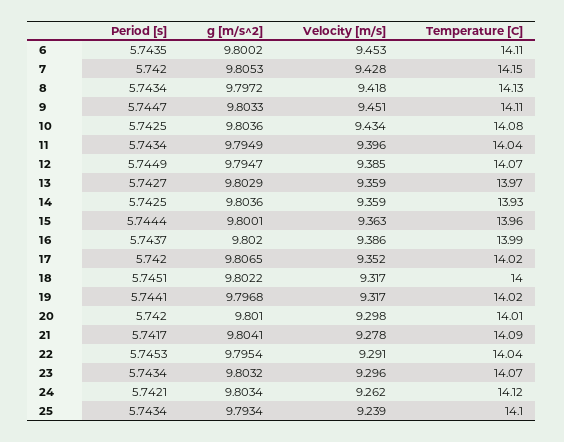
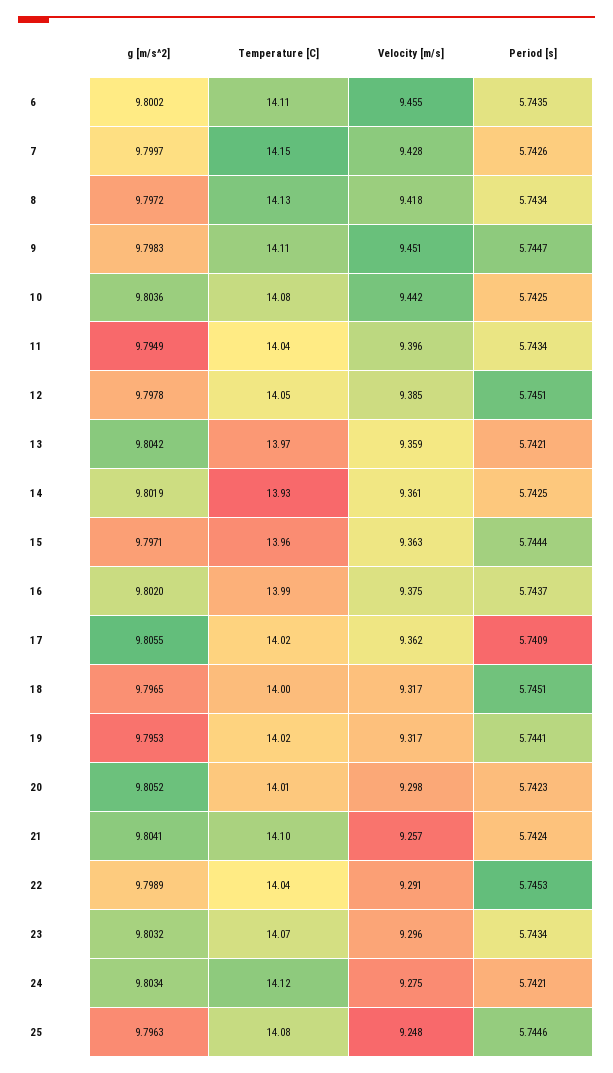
Velocity [m/s], 6: 9.453 -> 9.455
Period [s], 7: 5.742 -> 5.7426
g [m/s^2], 7: 9.8053 -> 9.7997
g [m/s^2], 9: 9.8033 -> 9.7983
Velocity [m/s], 10: 9.434 -> 9.442
Period [s], 12: 5.7449 -> 5.7451
g [m/s^2], 12: 9.7947 -> 9.7978
Temperature [C], 12: 14.07 -> 14.05
Period [s], 13: 5.7427 -> 5.7421
g [m/s^2], 13: 9.8029 -> 9.8042
g [m/s^2], 14: 9.8036 -> 9.8019
Velocity [m/s], 14: 9.359 -> 9.361
g [m/s^2], 15: 9.8001 -> 9.7971
Velocity [m/s], 16: 9.386 -> 9.375
Period [s], 17: 5.742 -> 5.7409
g [m/s^2], 17: 9.8065 -> 9.8055
Velocity [m/s], 17: 9.352 -> 9.362
g [m/s^2], 18: 9.8022 -> 9.7965
g [m/s^2], 19: 9.7968 -> 9.7953
Period [s], 20: 5.742 -> 5.7423
g [m/s^2], 20: 9.801 -> 9.8052
Period [s], 21: 5.7417 -> 5.7424
Velocity [m/s], 21: 9.278 -> 9.257
Temperature [C], 21: 14.09 -> 14.1
g [m/s^2], 22: 9.7954 -> 9.7989
Velocity [m/s], 24: 9.262 -> 9.275
Period [s], 25: 5.7434 -> 5.7446
g [m/s^2], 25: 9.7934 -> 9.7963
Velocity [m/s], 25: 9.239 -> 9.248
Temperature [C], 25: 14.1 -> 14.08

